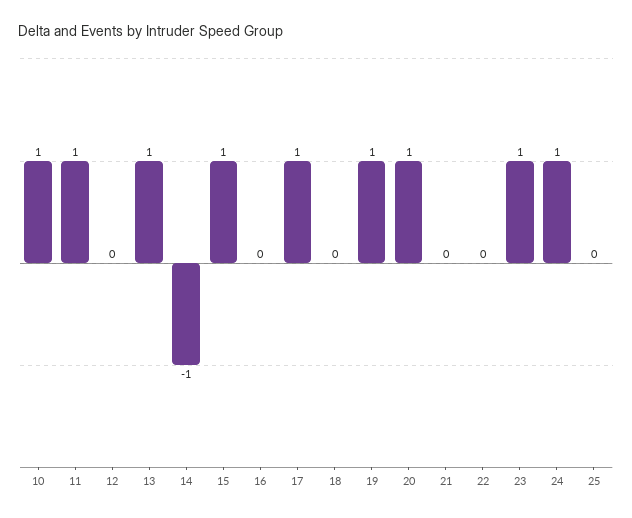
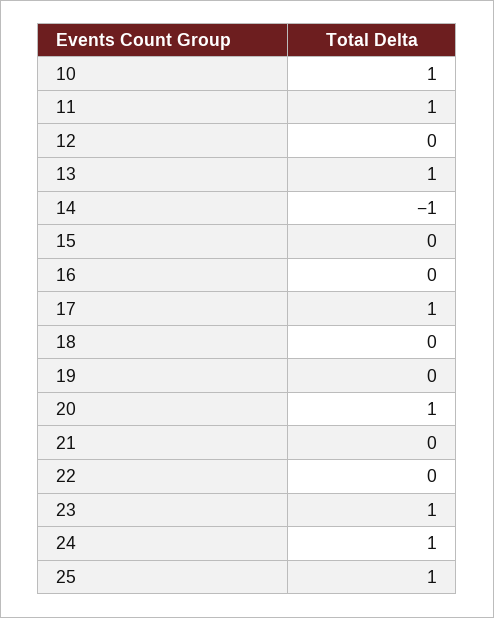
15: 1 -> 0
19: 1 -> 0
25: 0 -> 1

